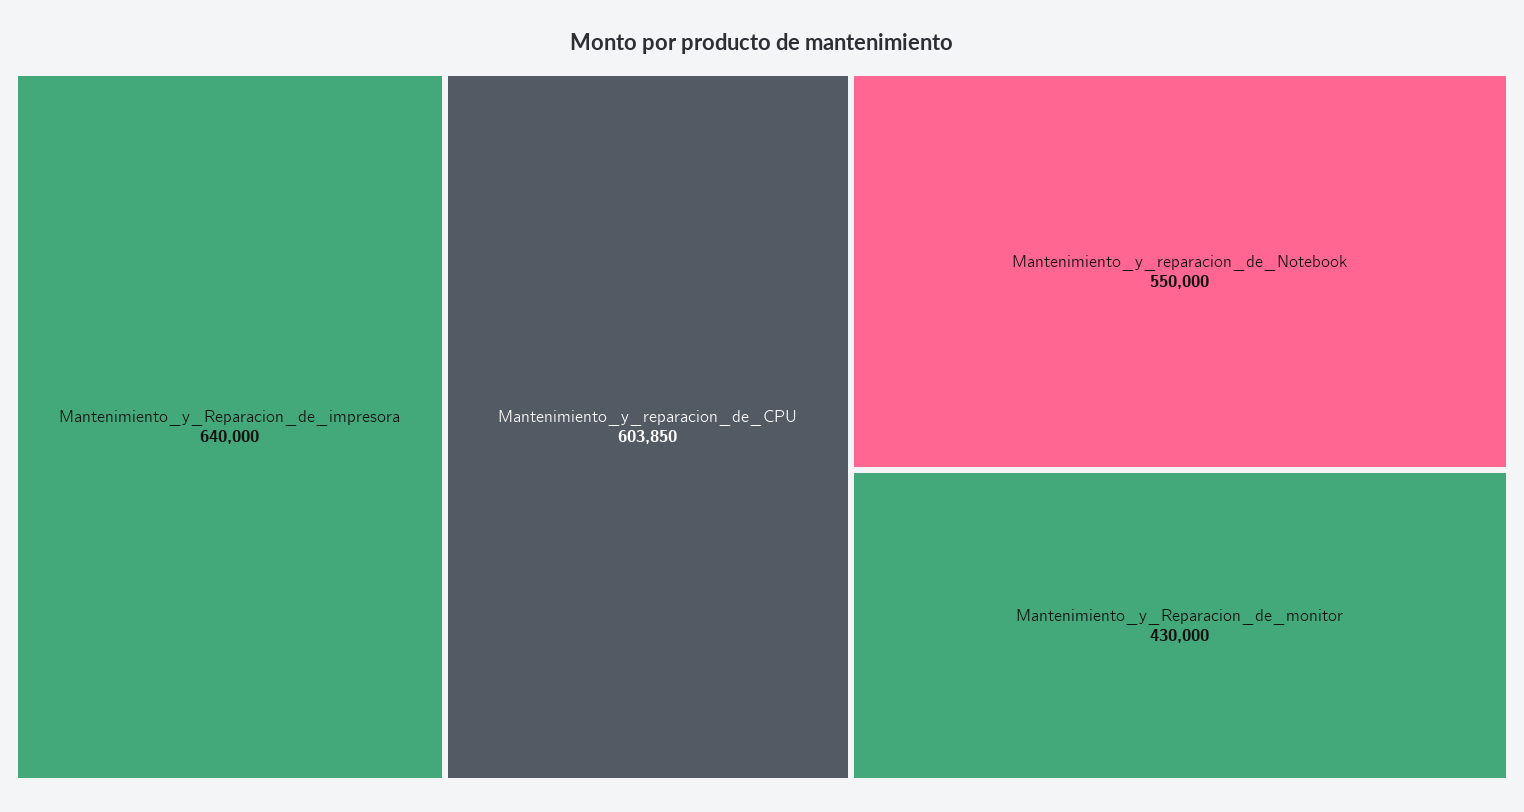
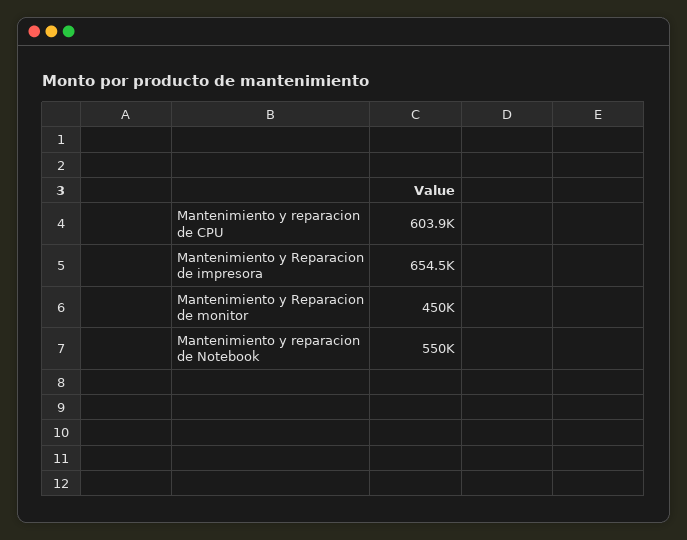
Mantenimiento_y_Reparacion_de_impresora: 640000 -> 654500
Mantenimiento_y_Reparacion_de_monitor: 430000 -> 450000

